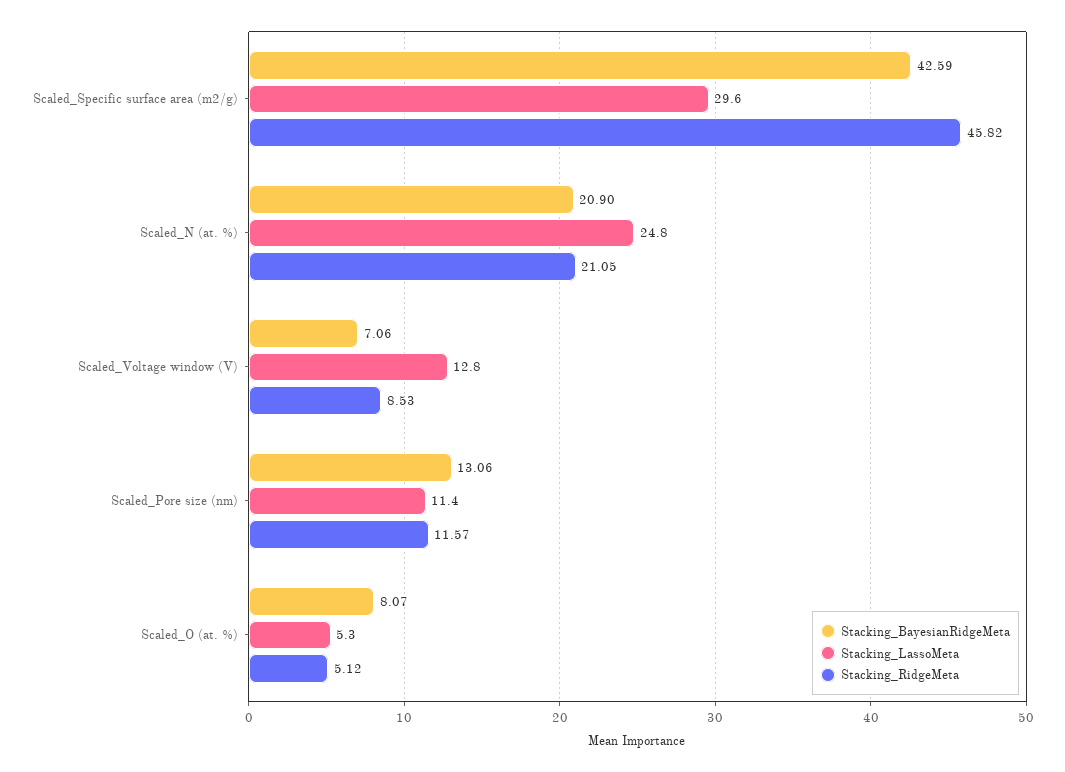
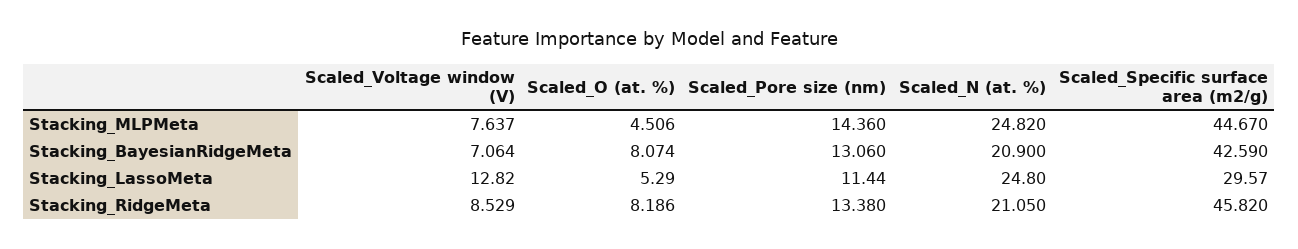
Stacking_RidgeMeta, Scaled_Pore size (nm): 11.57 -> 13.38
Stacking_RidgeMeta, Scaled_O (at. %): 5.12 -> 8.186
Stacking_MLPMeta, Scaled_Voltage window (V): none -> 7.637
Stacking_MLPMeta, Scaled_O (at. %): none -> 4.506
Stacking_MLPMeta, Scaled_Pore size (nm): none -> 14.36
Stacking_MLPMeta, Scaled_N (at. %): none -> 24.82
Stacking_MLPMeta, Scaled_Specific surface area (m2/g): none -> 44.67

